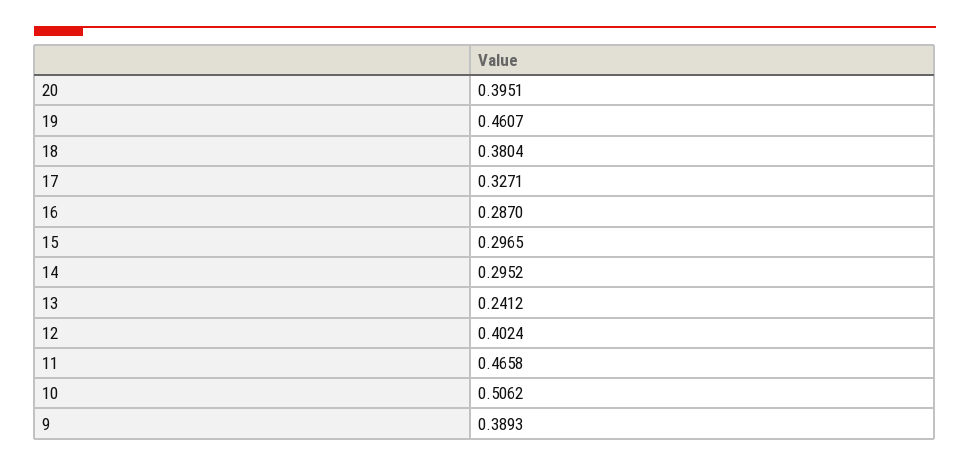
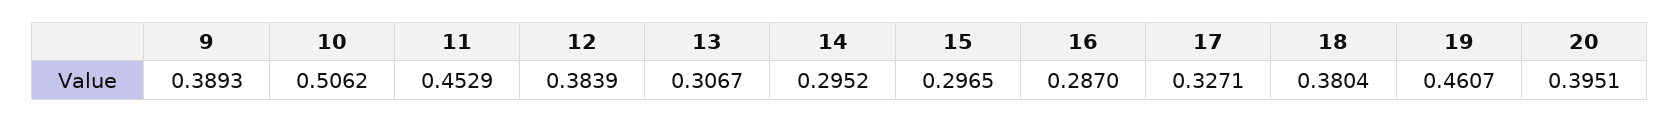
13: 0.2412 -> 0.3067
12: 0.4024 -> 0.3839
11: 0.4658 -> 0.4529

